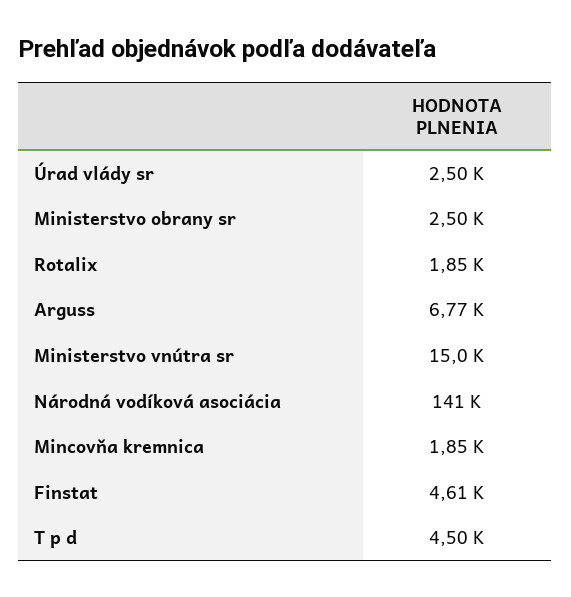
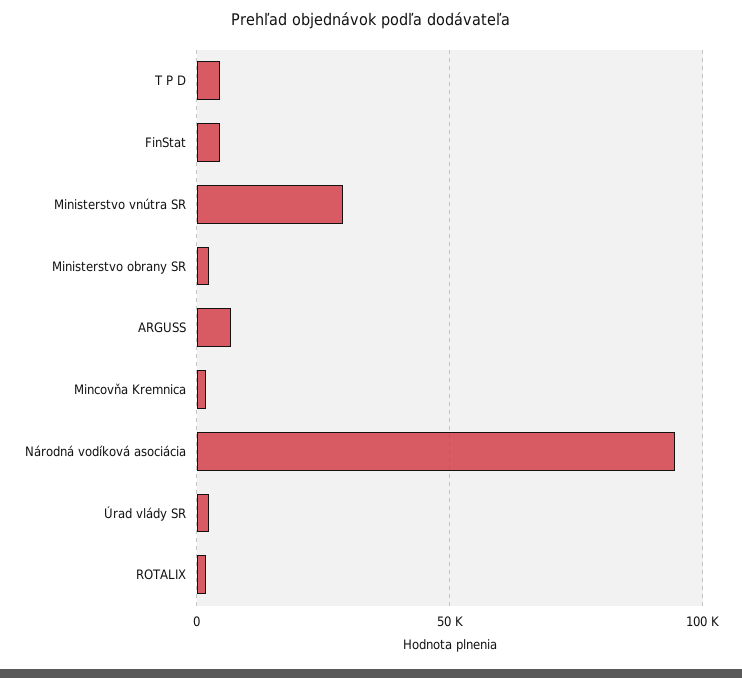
Ministerstvo vnútra sr: 15000 -> 30000
Národná vodíková asociácia: 141000 -> 95000

